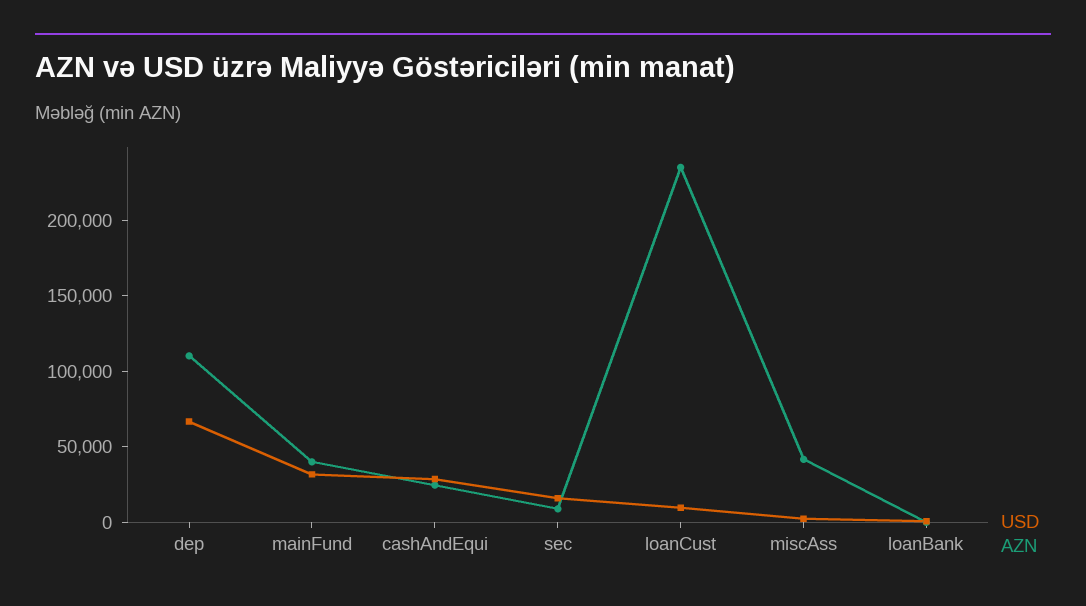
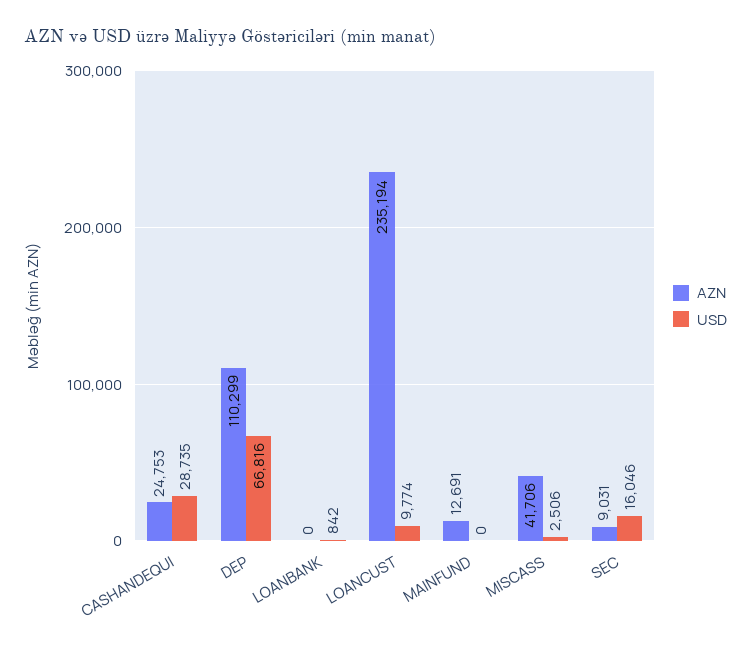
USD, mainFund: 30000 -> 0
AZN, mainFund: 40000 -> 12691

